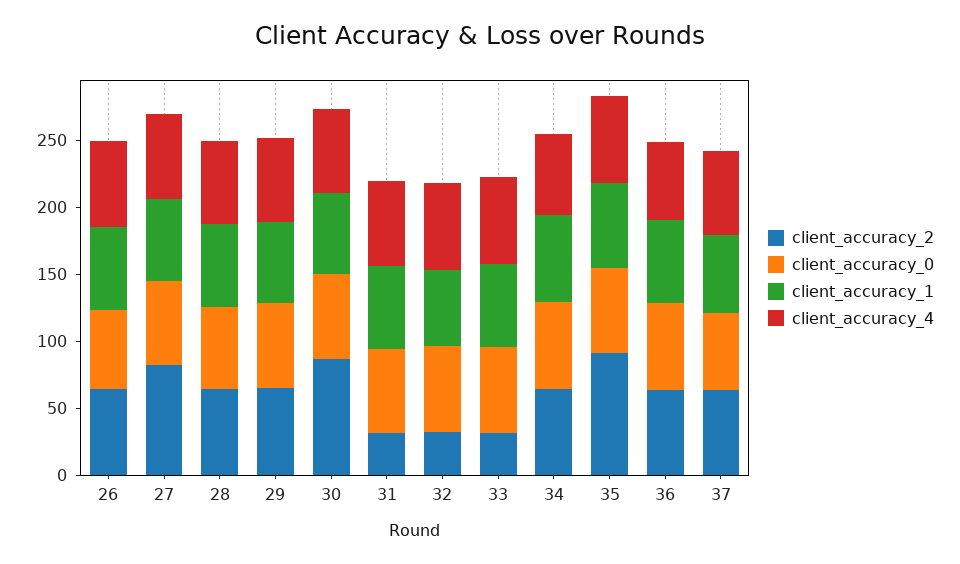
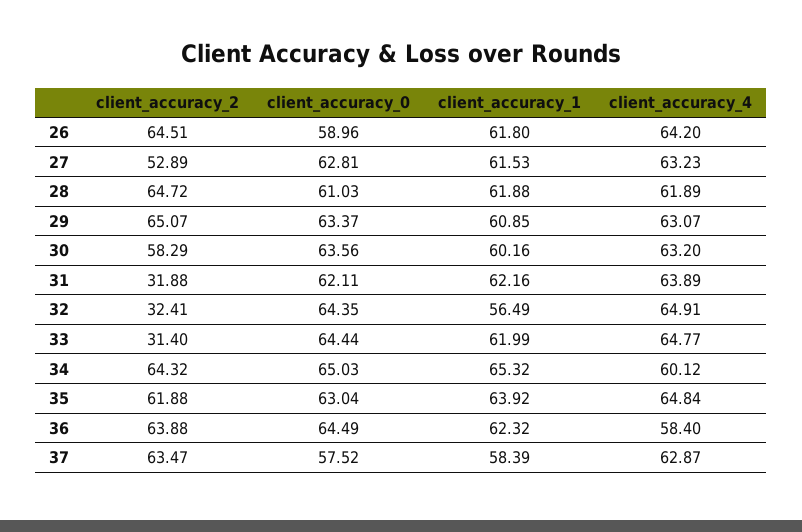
client_accuracy_2, 27: 80 -> 52.89
client_accuracy_2, 30: 90 -> 58.29
client_accuracy_2, 35: 90 -> 61.88

